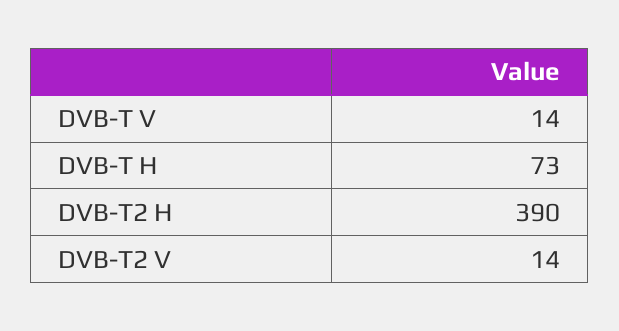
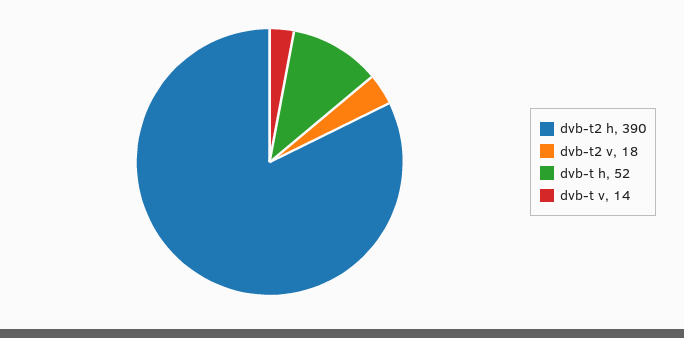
DVB-T H: 73 -> 52
DVB-T2 V: 14 -> 18

